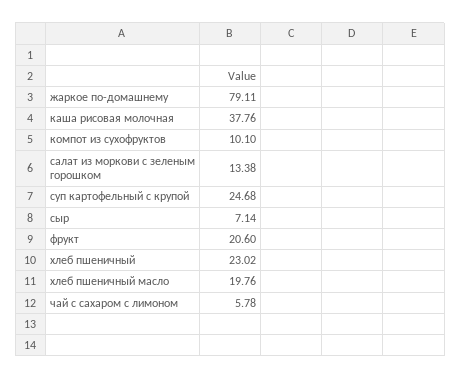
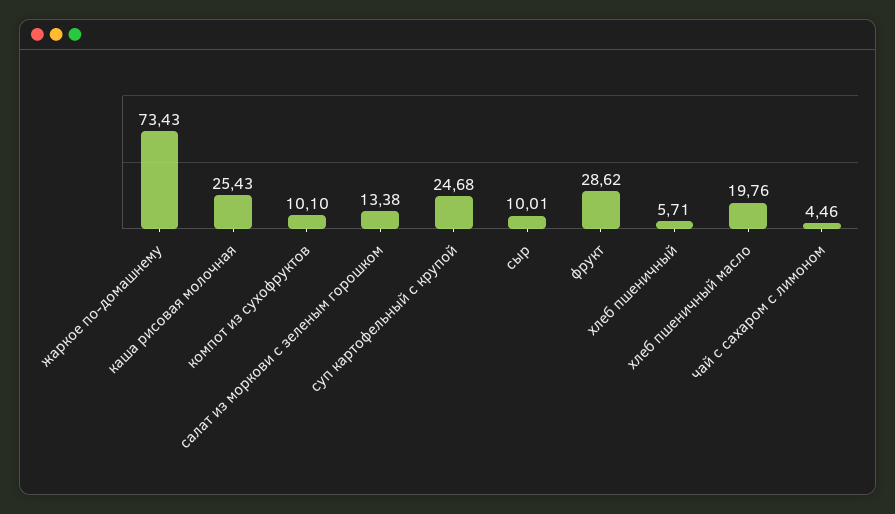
жаркое по-домашнему: 79.11 -> 73.43
каша рисовая молочная: 37.76 -> 25.43
сыр: 7.14 -> 10.01
фрукт: 20.6 -> 28.62
хлеб пшеничный: 23.02 -> 5.71
чай с сахаром с лимоном: 5.78 -> 4.46

